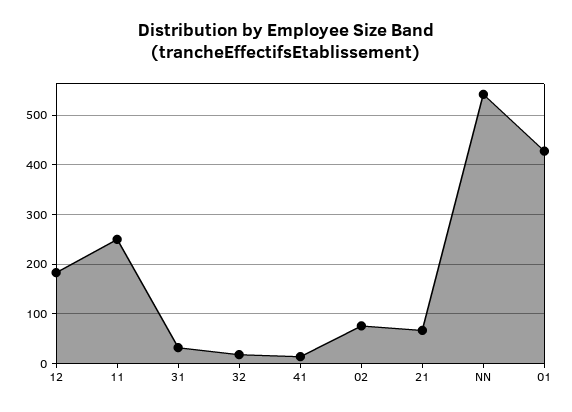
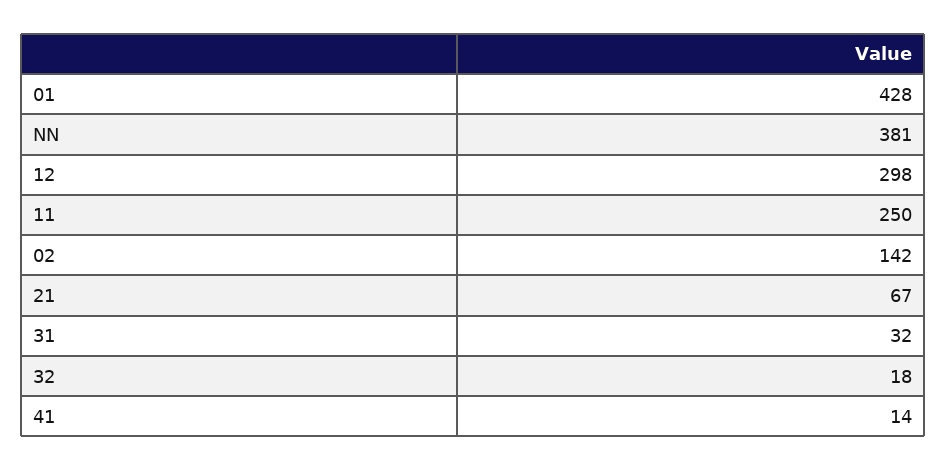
12: 180 -> 298
02: 80 -> 142
NN: 540 -> 381

